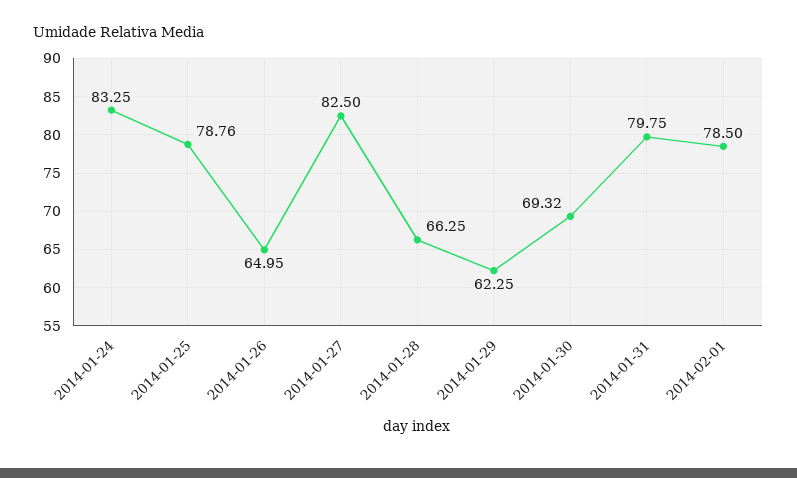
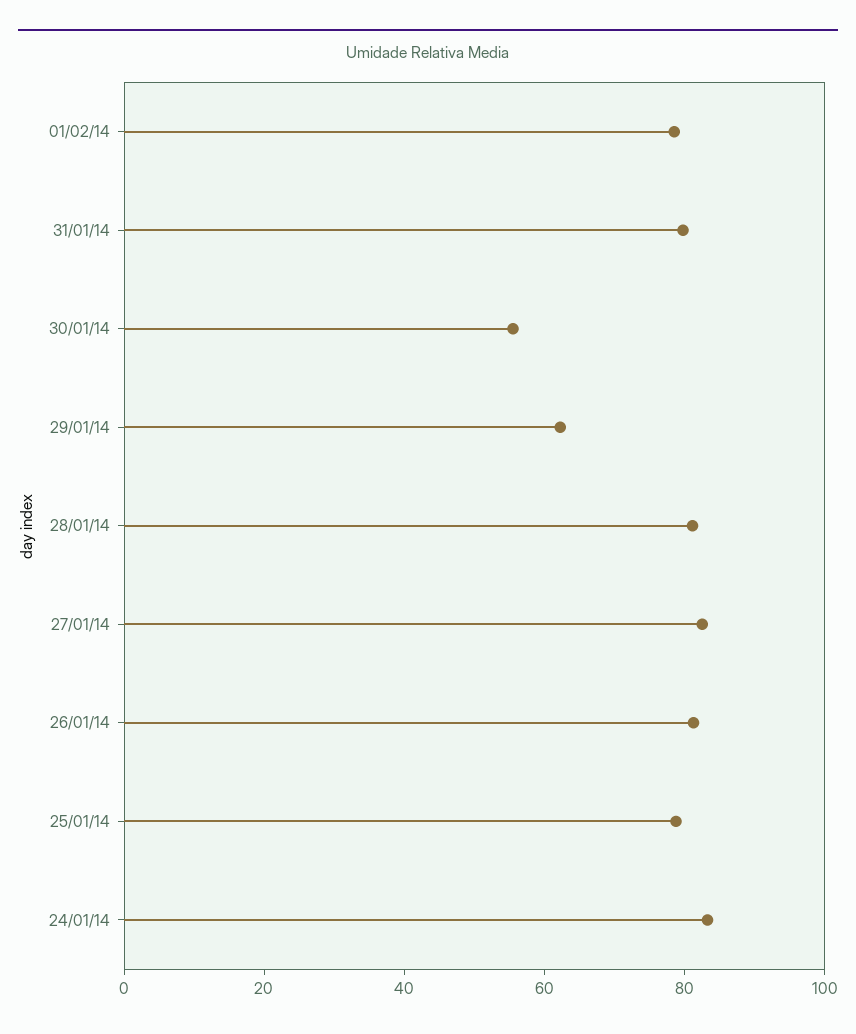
2014-01-26: 64.95 -> 80
2014-01-28: 66.25 -> 80
2014-01-30: 69.32 -> 55

